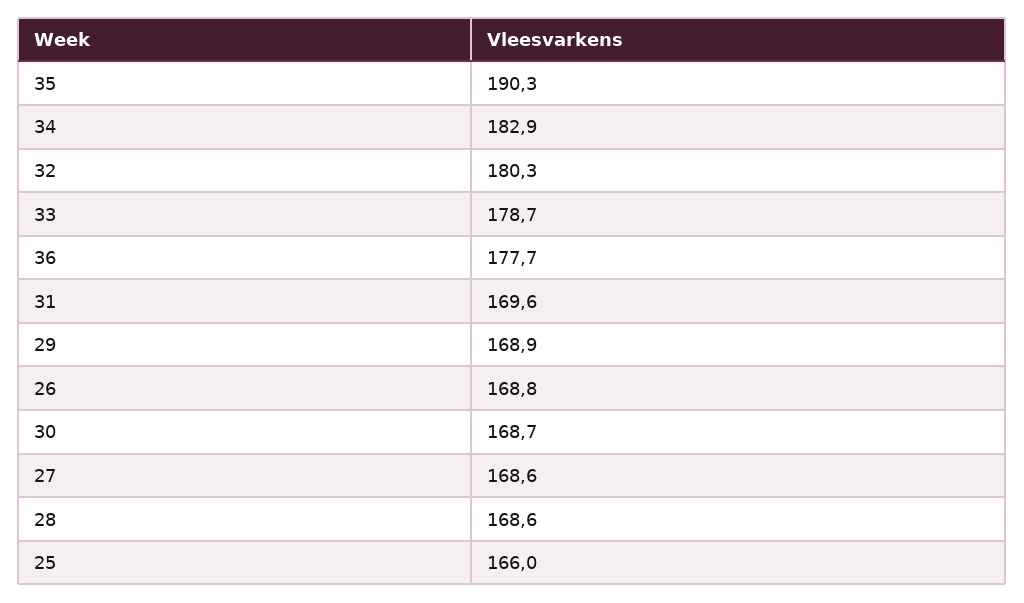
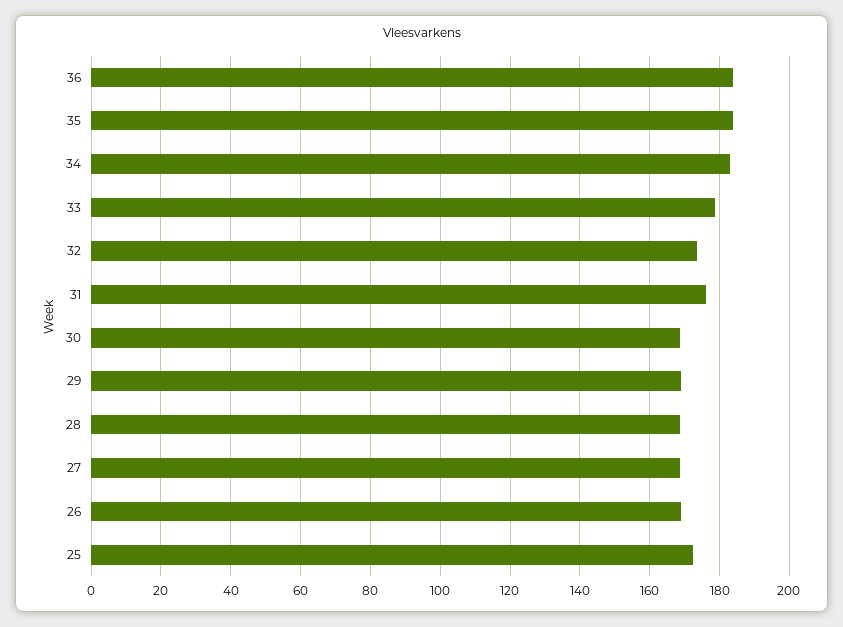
35: 190.3 -> 184
32: 180.3 -> 174
36: 177.7 -> 184
31: 169.6 -> 176
25: 166 -> 172

